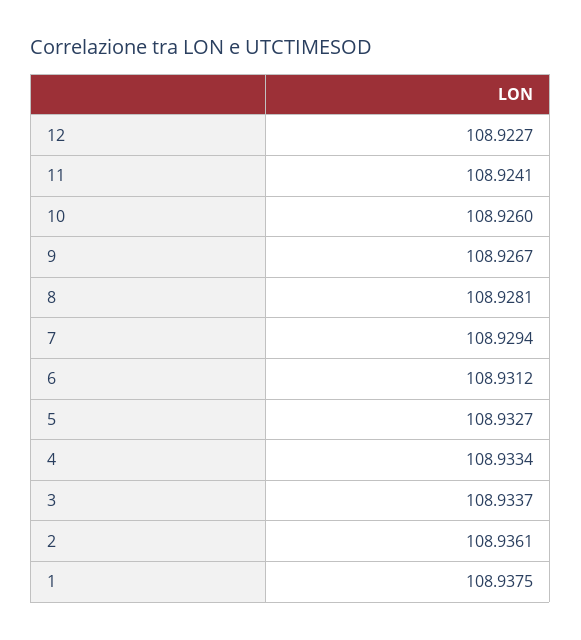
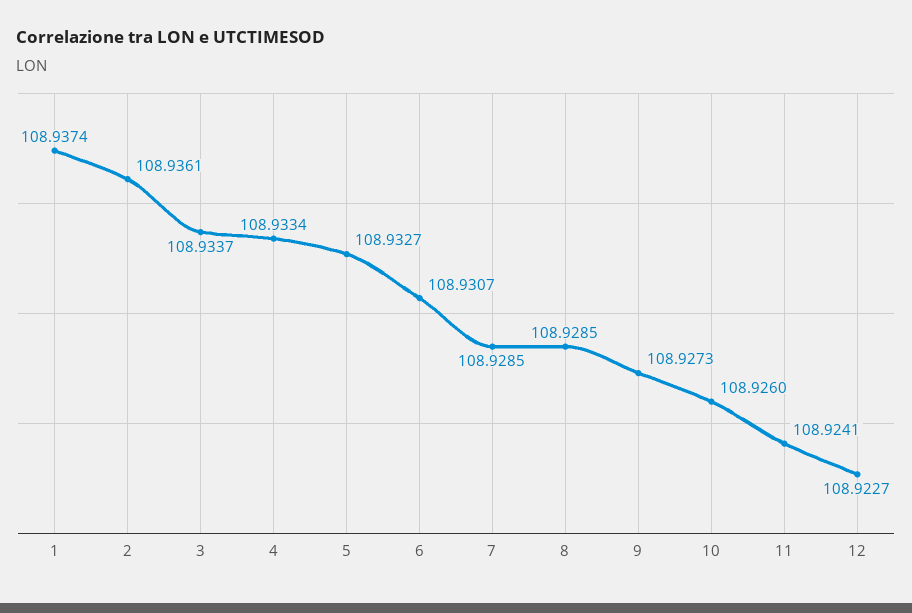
9: 108.9267 -> 108.9273
8: 108.9281 -> 108.9285
7: 108.9294 -> 108.9285
6: 108.9312 -> 108.9307
1: 108.9375 -> 108.9374

